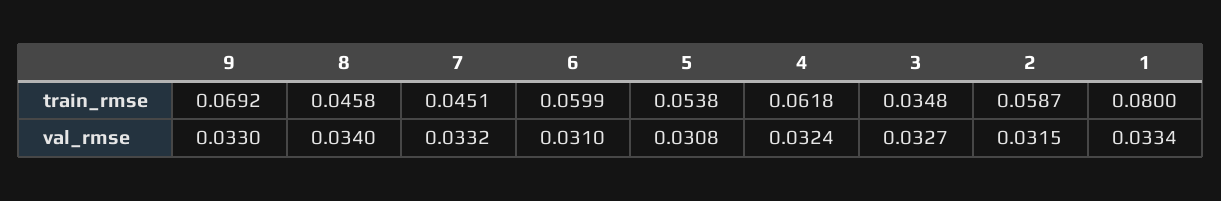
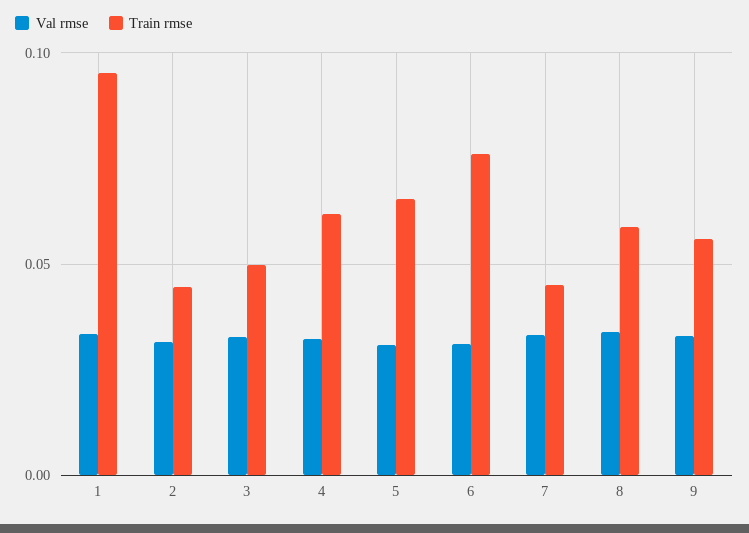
train_rmse, 9: 0.0692 -> 0.055
train_rmse, 8: 0.0458 -> 0.06
train_rmse, 6: 0.0599 -> 0.075
train_rmse, 5: 0.0538 -> 0.065
train_rmse, 3: 0.0348 -> 0.05
train_rmse, 2: 0.0587 -> 0.045
train_rmse, 1: 0.08 -> 0.095

